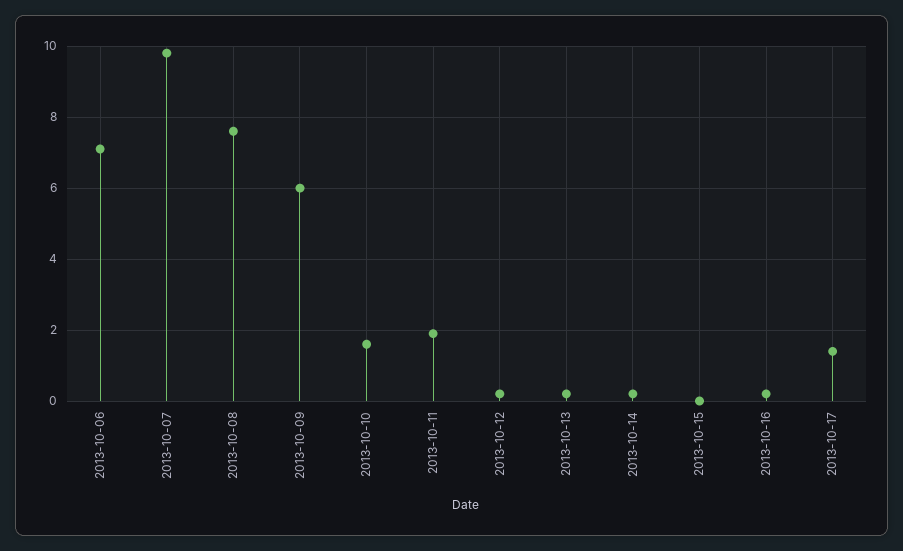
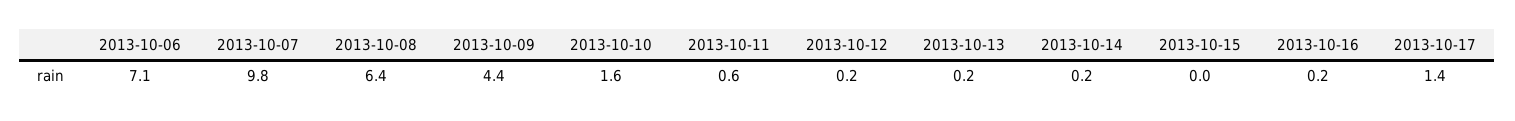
2013-10-08: 7.5 -> 6.4
2013-10-09: 6 -> 4.4
2013-10-11: 2 -> 0.6

